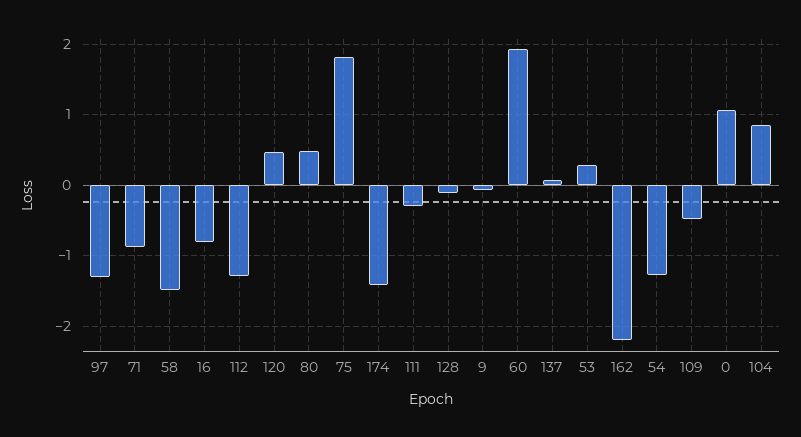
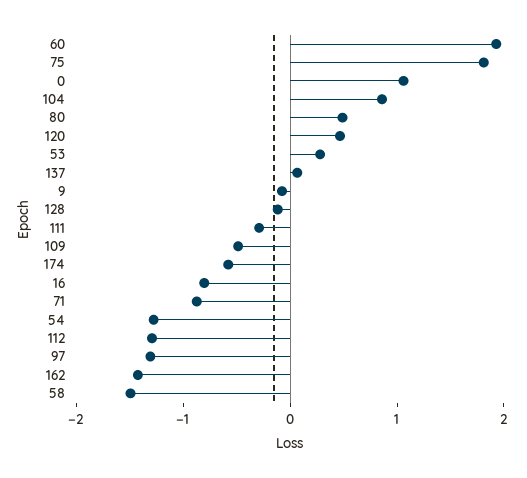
174: -1.4 -> -0.6
162: -2.2 -> -1.4

